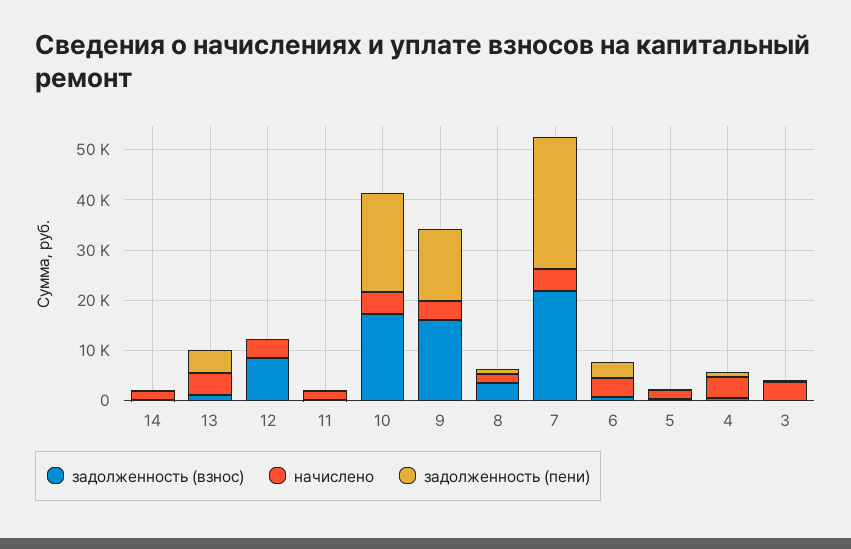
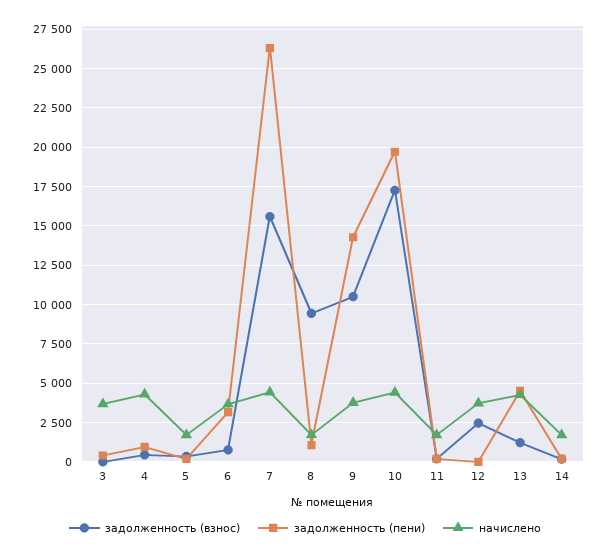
задолженность (взнос), 12: 8000 -> 2500
задолженность (взнос), 9: 16000 -> 10500
задолженность (взнос), 8: 4000 -> 9500
задолженность (взнос), 7: 22000 -> 15500

